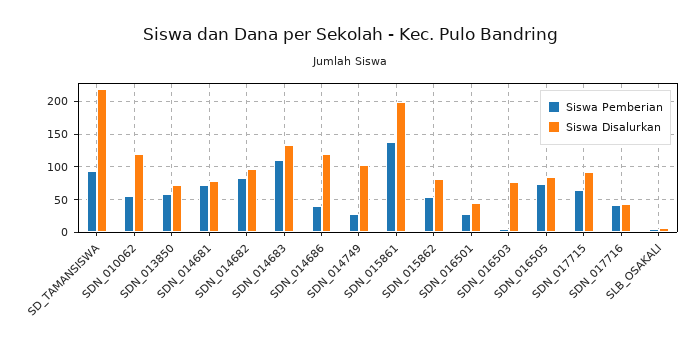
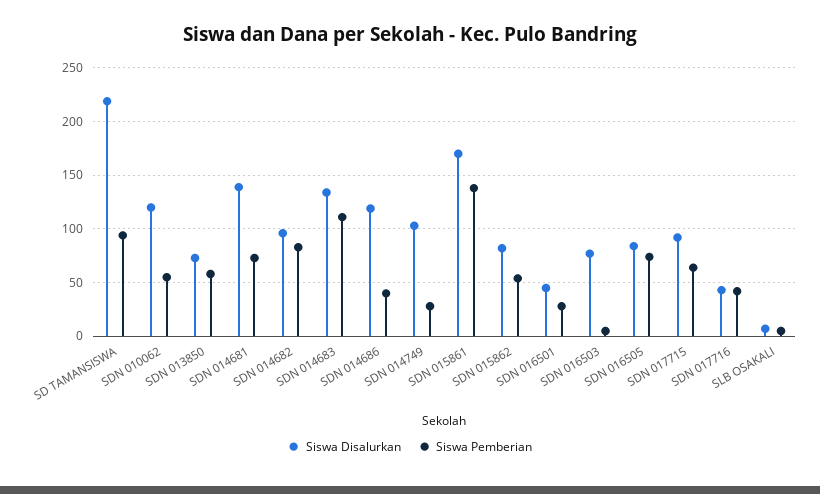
Siswa Disalurkan, SDN_014681: 80 -> 140
Siswa Disalurkan, SDN_015861: 200 -> 170

